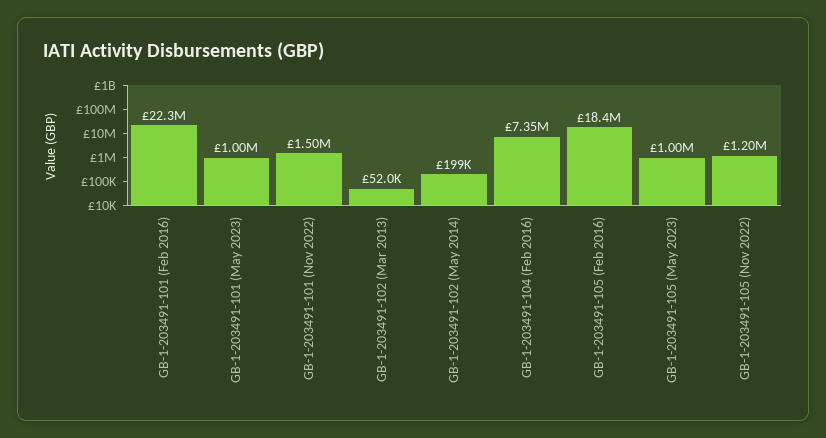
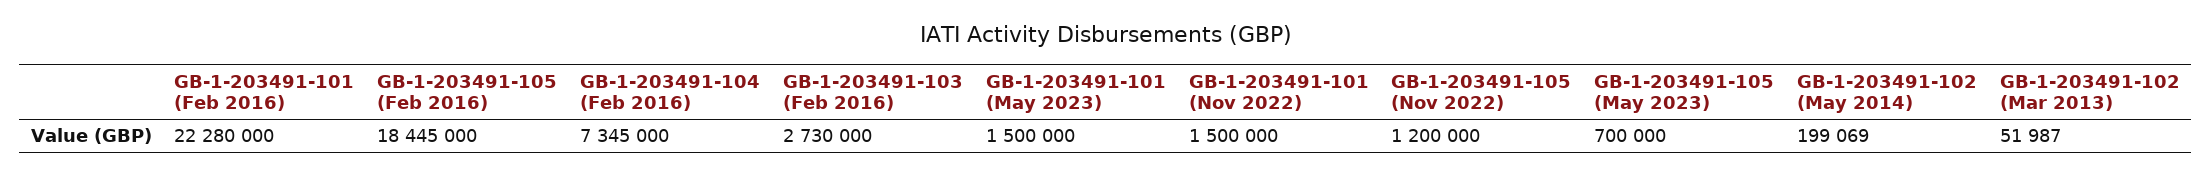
GB-1-203491-101 (May 2023): 1000000 -> 1500000
GB-1-203491-105 (May 2023): 1000000 -> 700000
GB-1-203491-103 (Feb 2016): none -> 2730000

